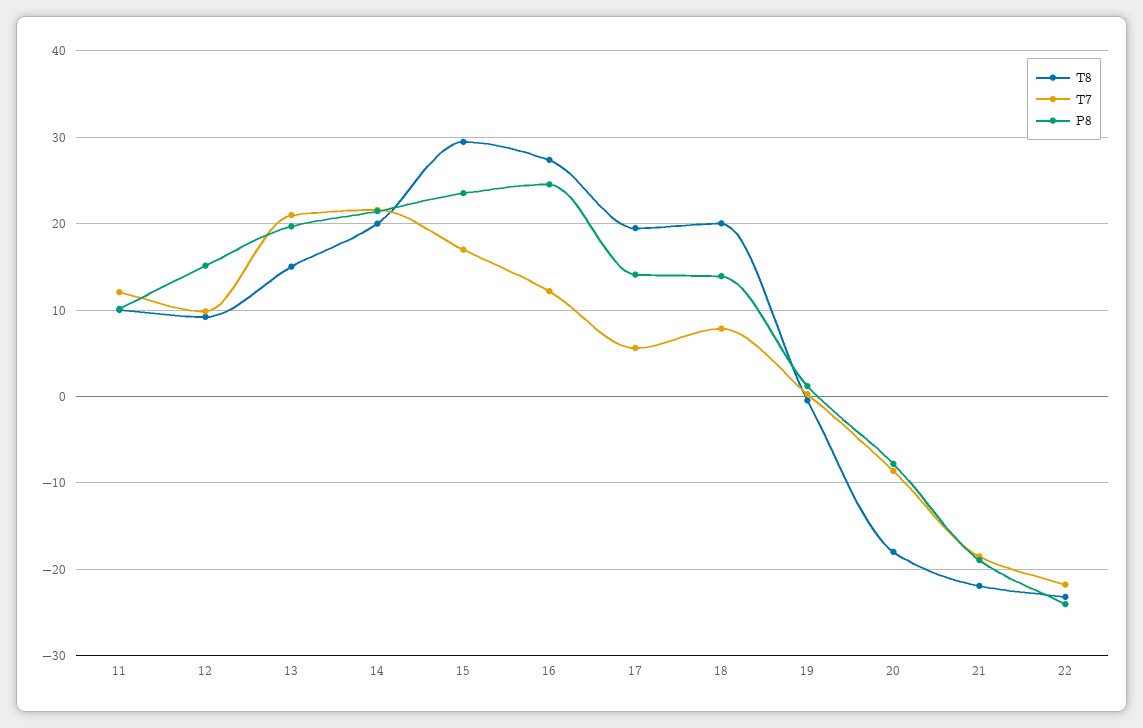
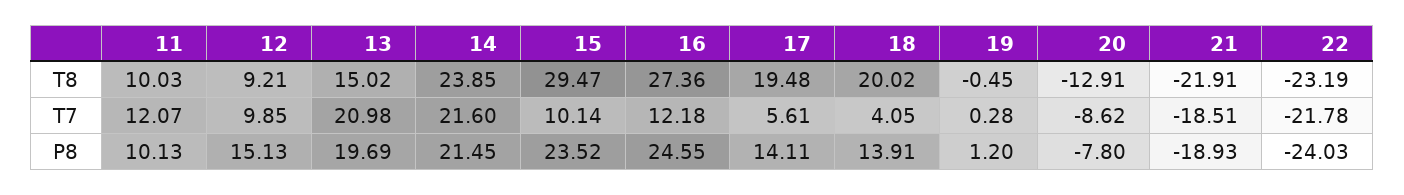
T8, 14: 20 -> 23.85
T7, 15: 17 -> 10.14
T7, 18: 8 -> 4.05
T8, 20: -18 -> -12.91

